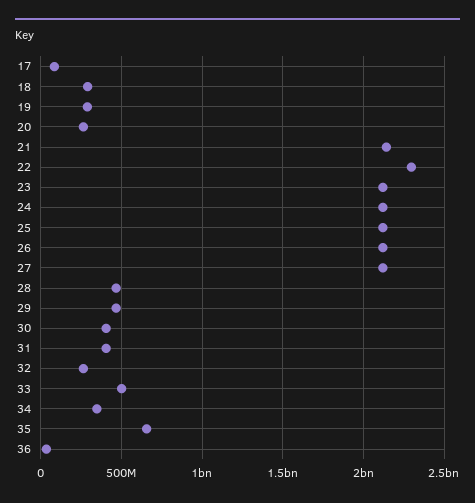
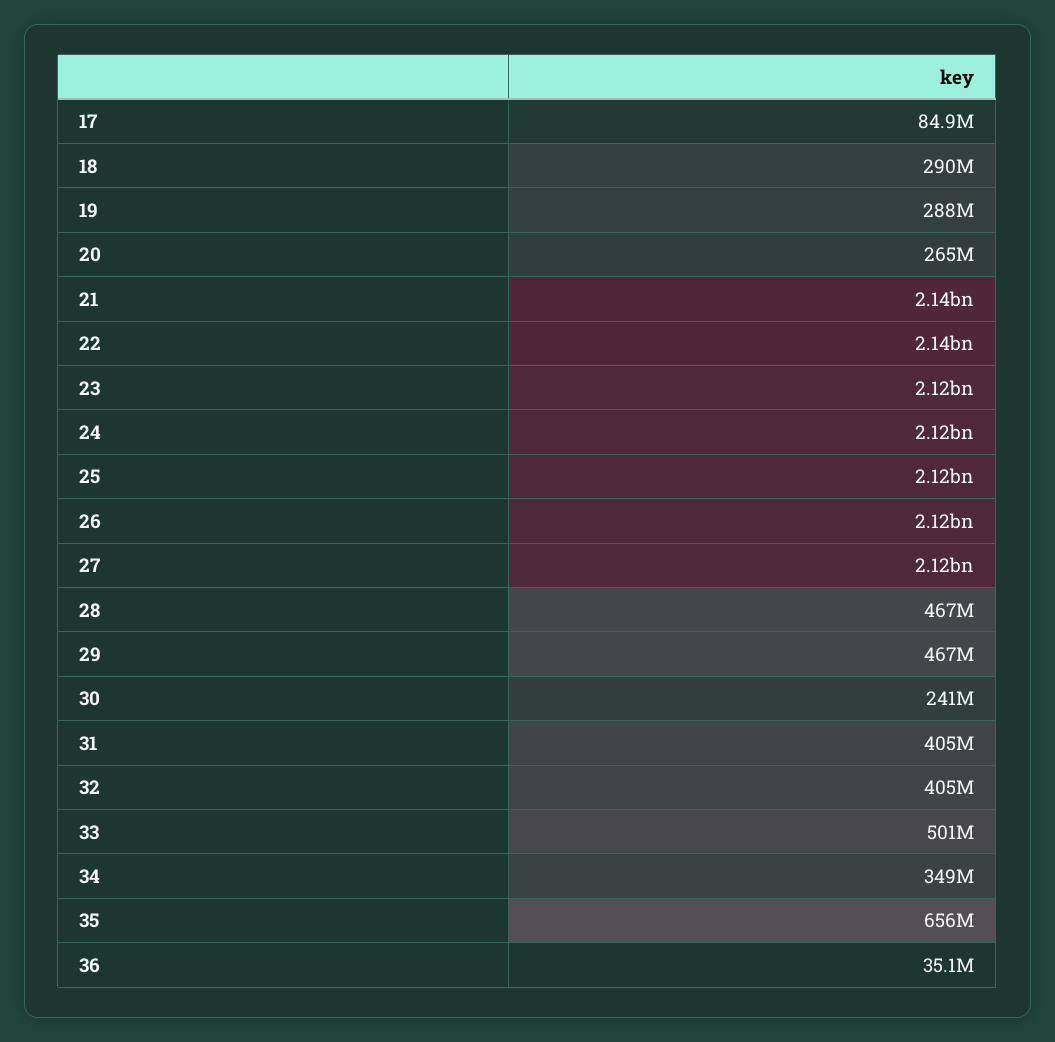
22: 2300000000 -> 2140000000
30: 400000000 -> 241000000
32: 250000000 -> 405000000

